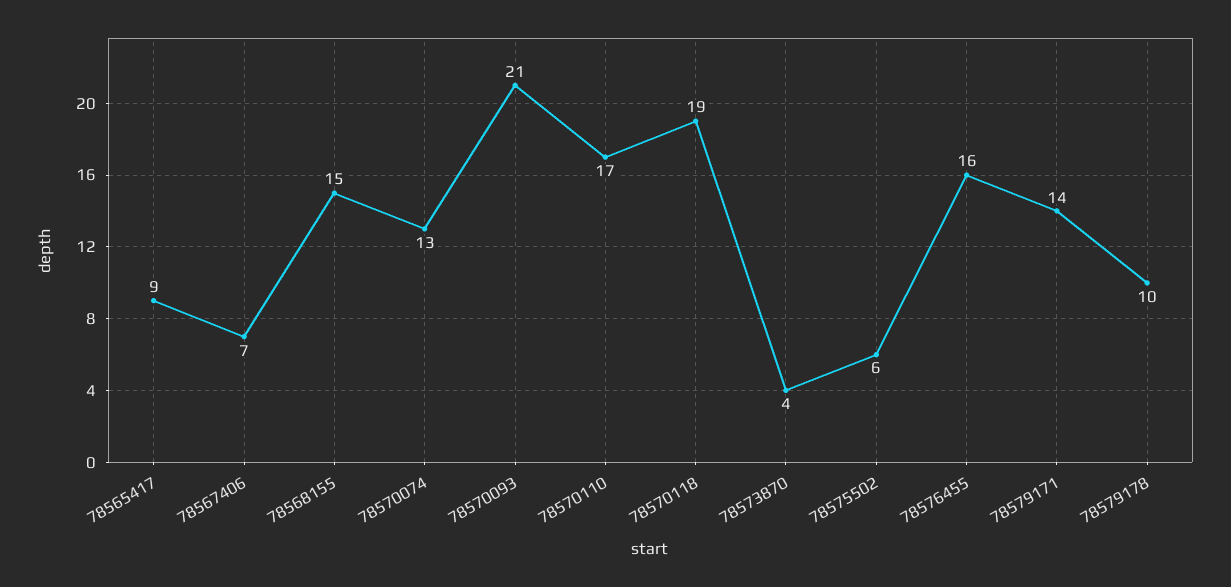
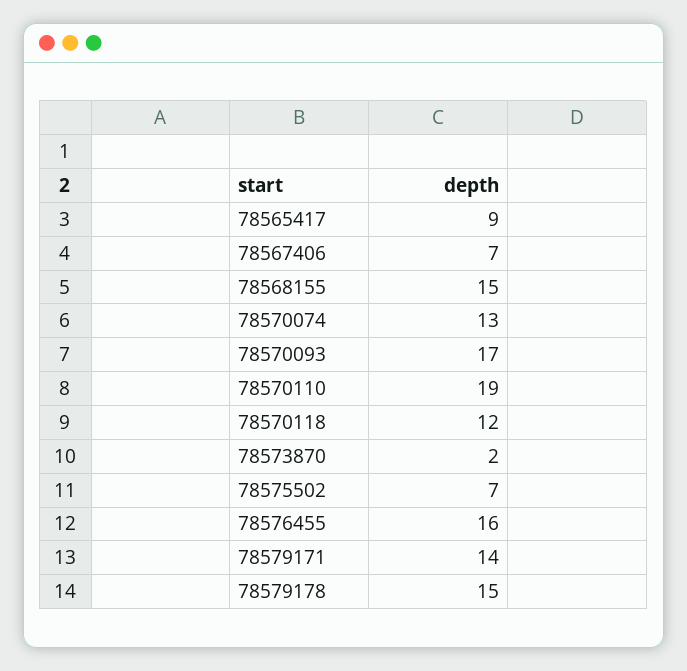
78570093: 21 -> 17
78570110: 17 -> 19
78570118: 19 -> 12
78573870: 4 -> 2
78575502: 6 -> 7
78579178: 10 -> 15

